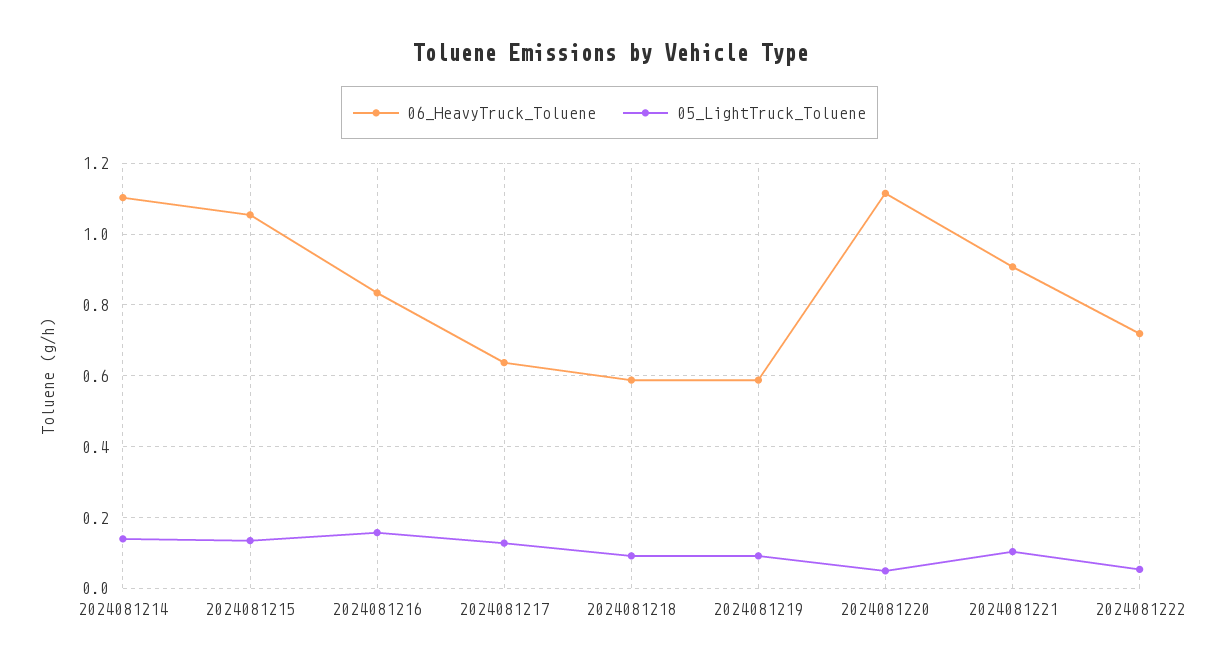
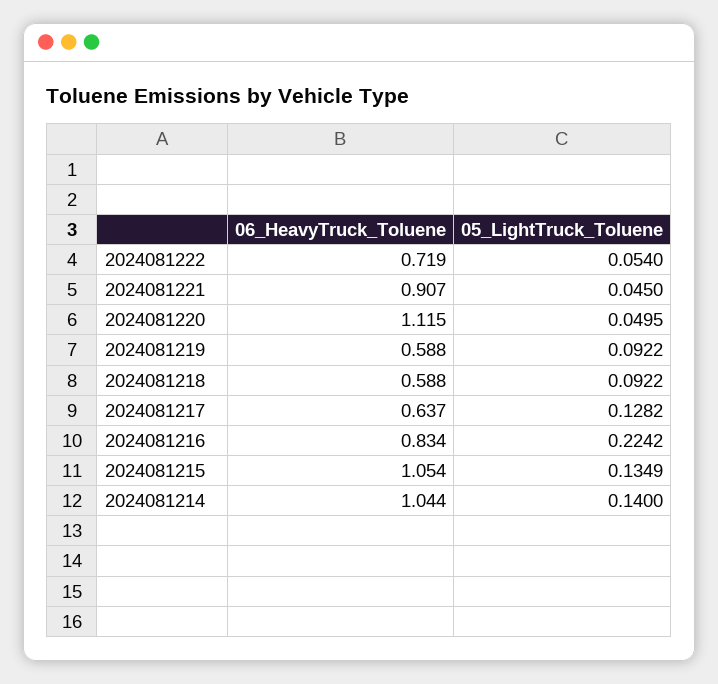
06_HeavyTruck_Toluene, 2024081214: 1.1 -> 1.044
05_LightTruck_Toluene, 2024081216: 0.16 -> 0.2242
05_LightTruck_Toluene, 2024081221: 0.1 -> 0.045

